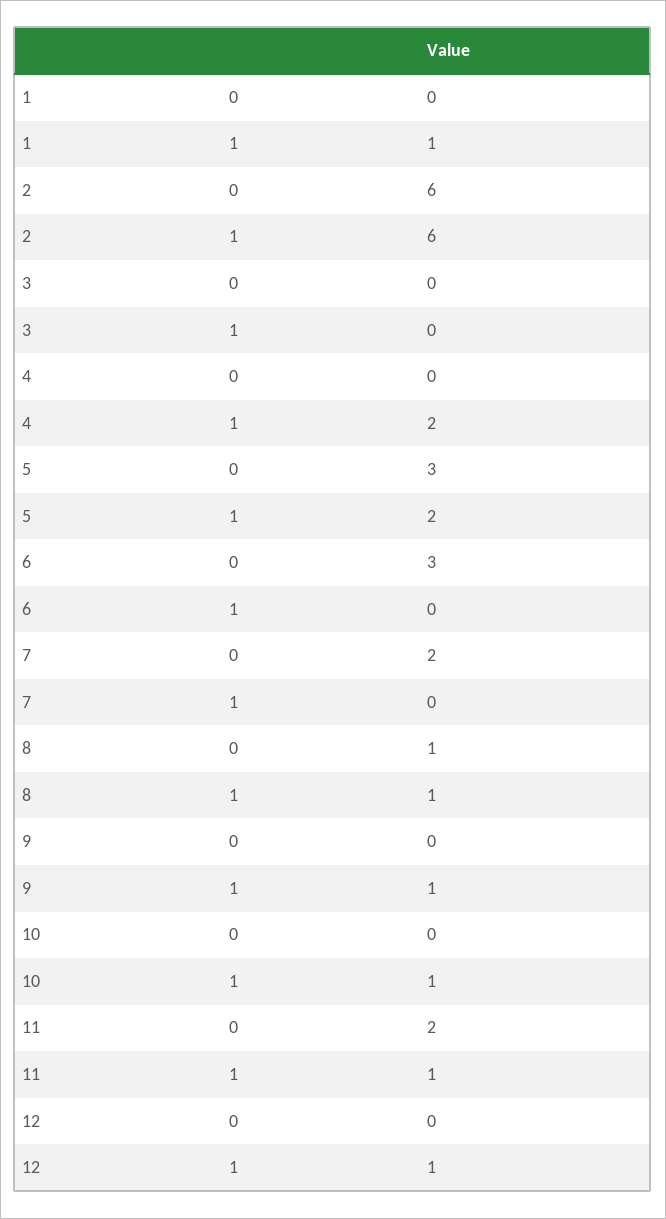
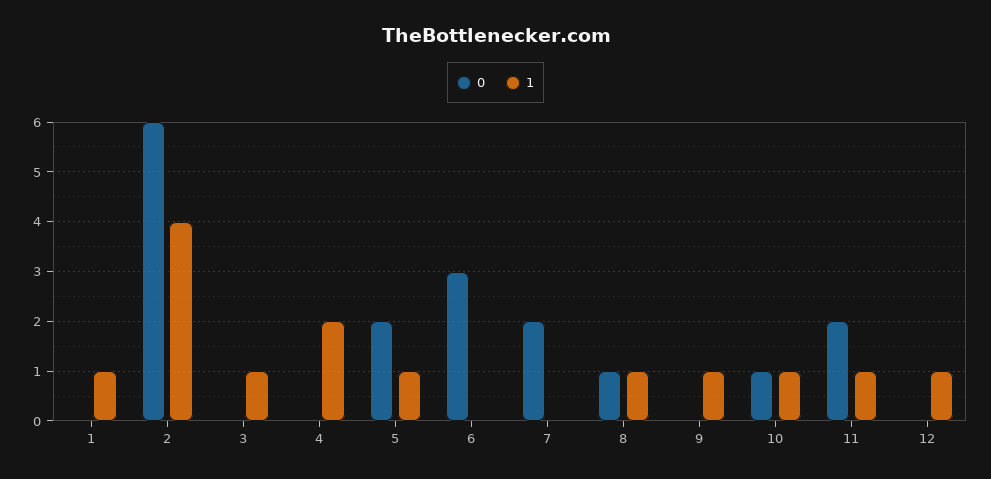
1, 2: 6 -> 4
1, 3: 0 -> 1
0, 5: 3 -> 2
1, 5: 2 -> 1
0, 10: 0 -> 1

